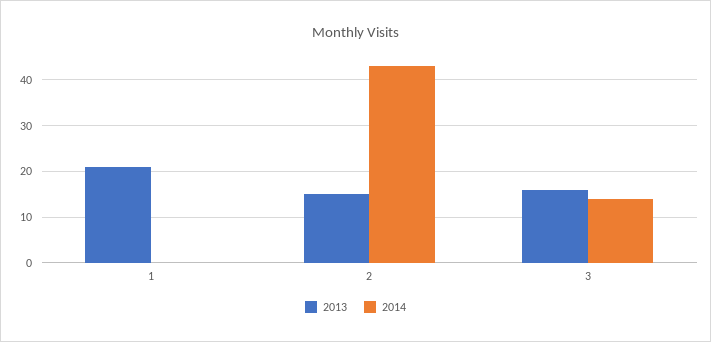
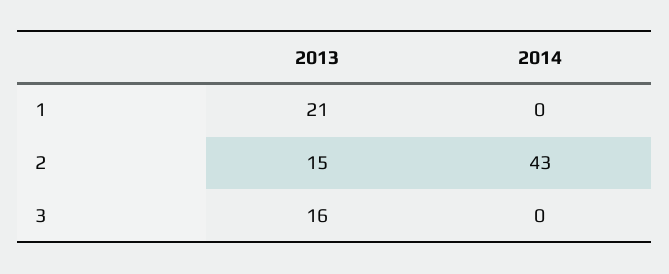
2014, 3: 15 -> 0

